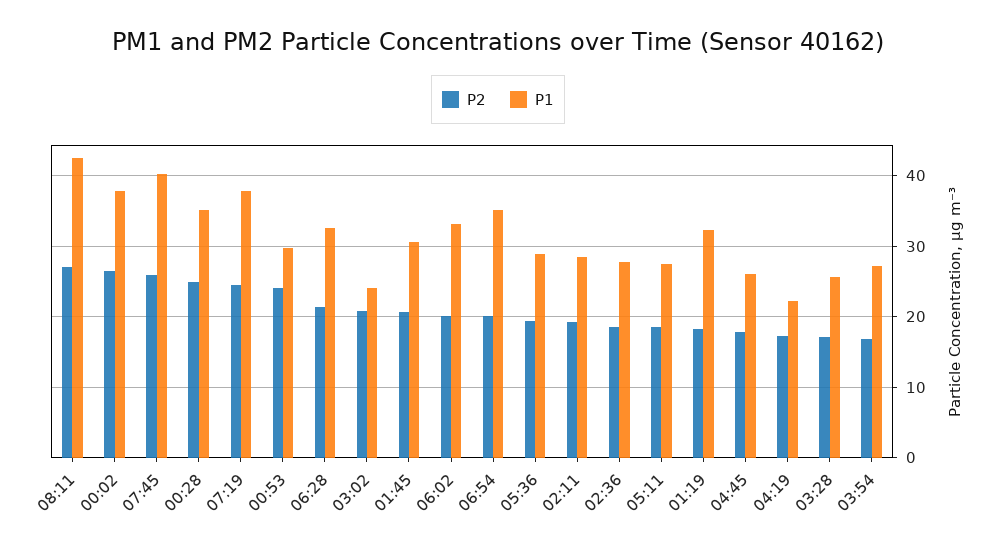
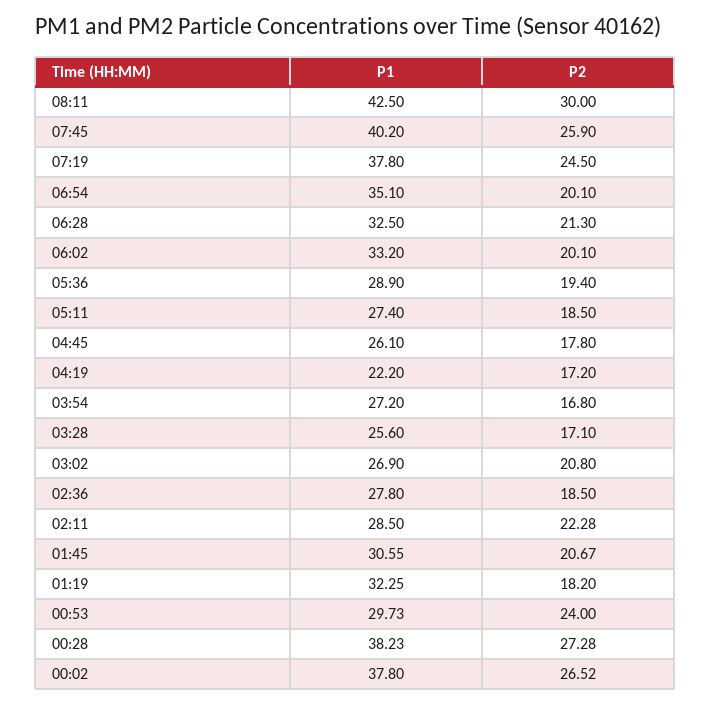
P2, 08:11: 27 -> 30
P2, 00:28: 25 -> 27.28
P1, 00:28: 35 -> 38.23
P1, 03:02: 24 -> 26.9
P2, 02:11: 19 -> 22.28

